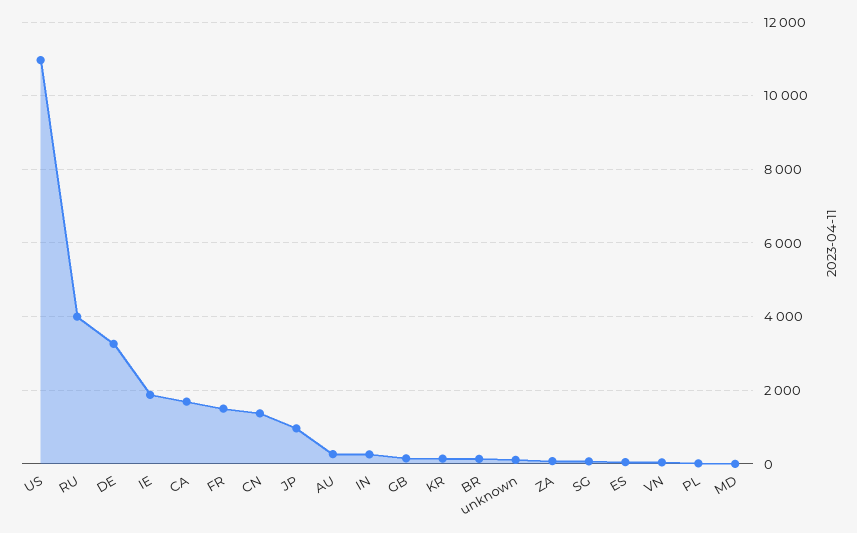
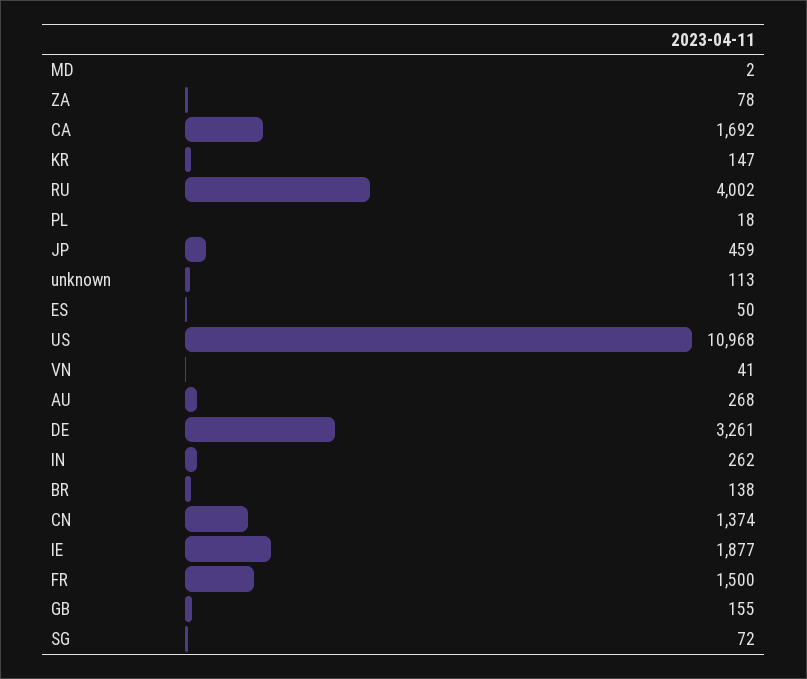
JP: 1000 -> 459

